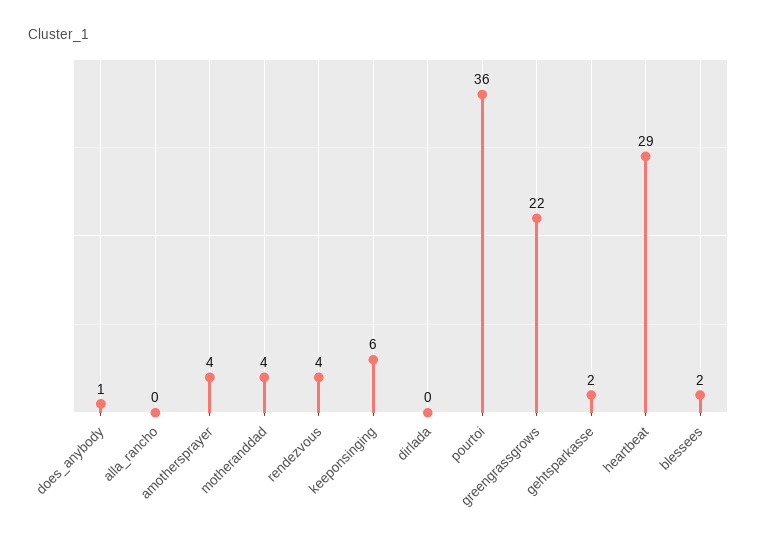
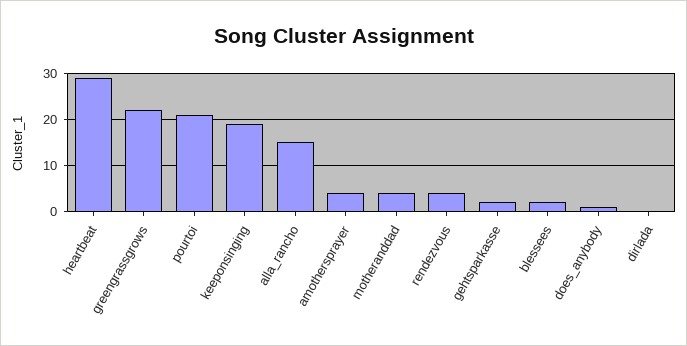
alla_rancho: 0 -> 15
keeponsinging: 6 -> 20
pourtoi: 36 -> 20

